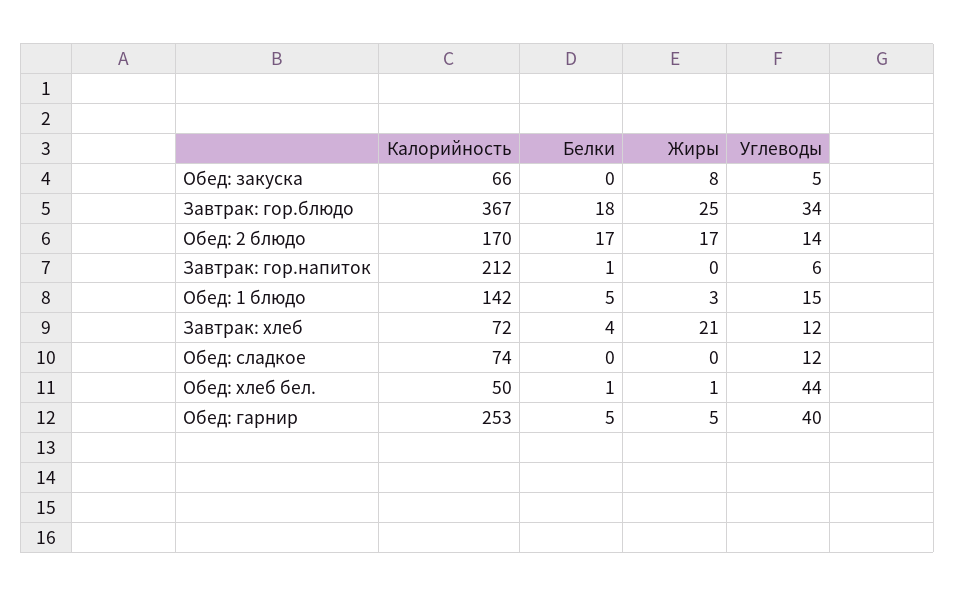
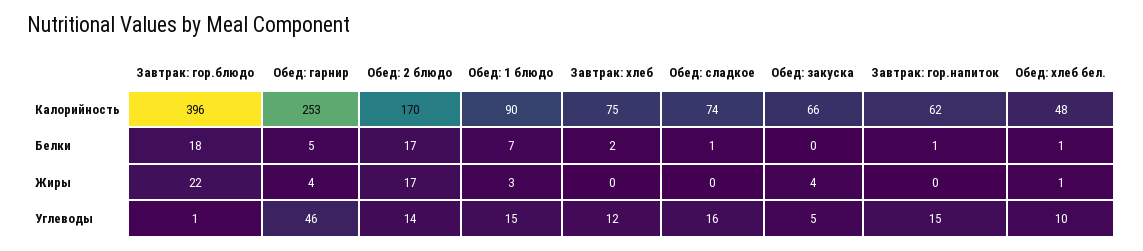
Жиры, Обед: закуска: 8 -> 4
Калорийность, Завтрак: гор.блюдо: 367 -> 396
Жиры, Завтрак: гор.блюдо: 25 -> 22
Углеводы, Завтрак: гор.блюдо: 34 -> 1
Калорийность, Завтрак: гор.напиток: 212 -> 62
Углеводы, Завтрак: гор.напиток: 6 -> 15
Калорийность, Обед: 1 блюдо: 142 -> 90
Белки, Обед: 1 блюдо: 5 -> 7
Калорийность, Завтрак: хлеб: 72 -> 75
Белки, Завтрак: хлеб: 4 -> 2
Жиры, Завтрак: хлеб: 21 -> 0
Белки, Обед: сладкое: 0 -> 1
Углеводы, Обед: сладкое: 12 -> 16
Калорийность, Обед: хлеб бел.: 50 -> 48
Углеводы, Обед: хлеб бел.: 44 -> 10
Жиры, Обед: гарнир: 5 -> 4
Углеводы, Обед: гарнир: 40 -> 46

